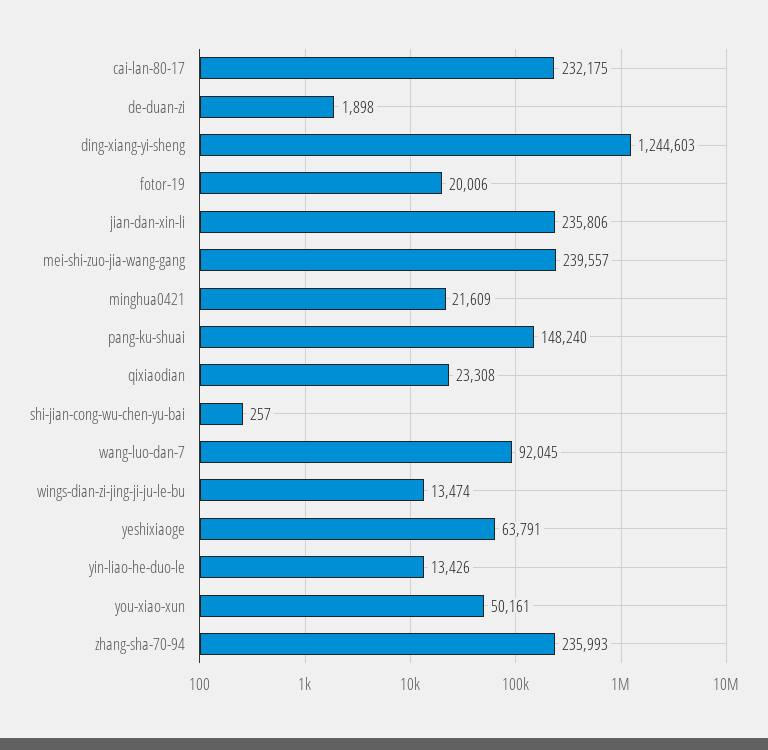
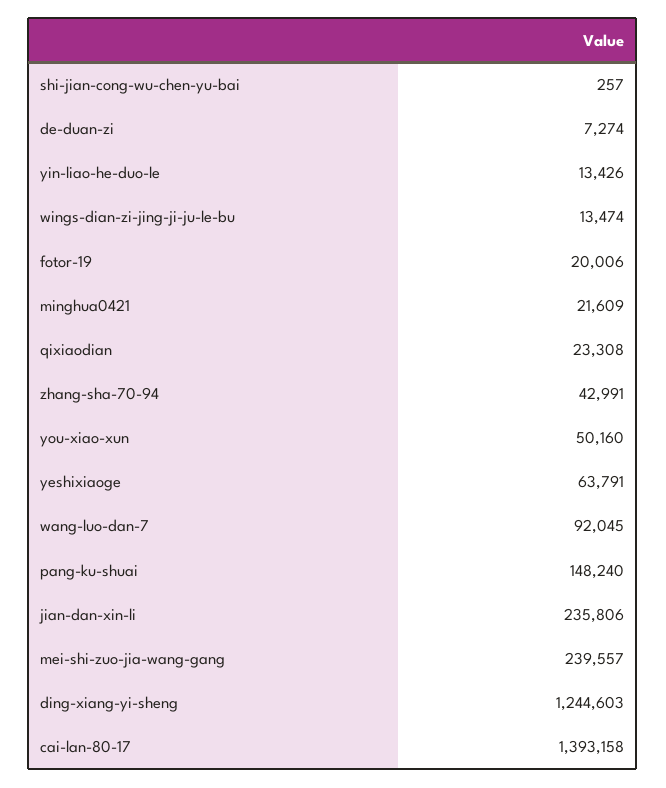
cai-lan-80-17: 232175 -> 1393158
de-duan-zi: 1898 -> 7274
you-xiao-xun: 50161 -> 50160
zhang-sha-70-94: 235993 -> 42991

